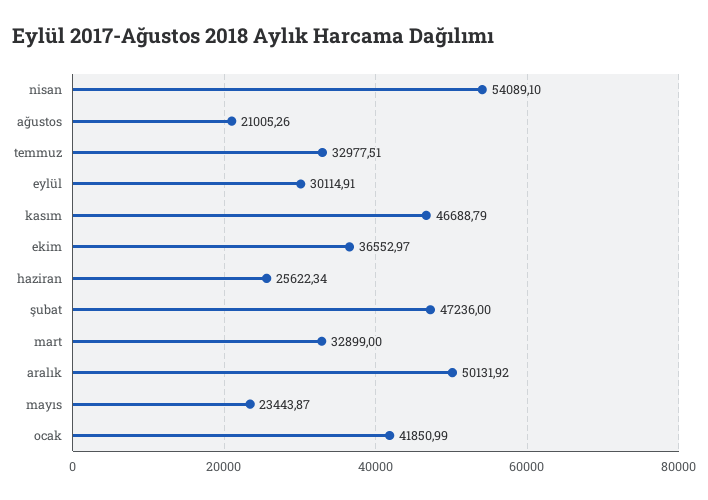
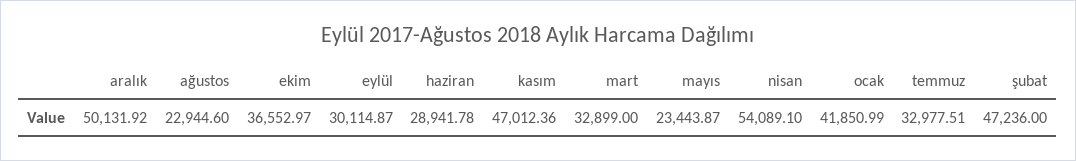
ağustos: 21005.26 -> 22944.6
eylül: 30114.91 -> 30114.87
kasım: 46688.79 -> 47012.36
haziran: 25622.34 -> 28941.78

